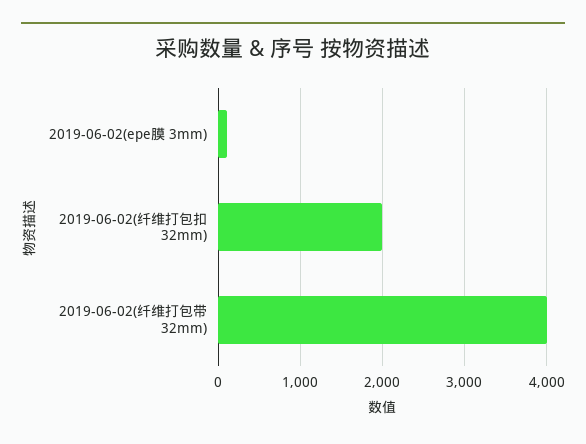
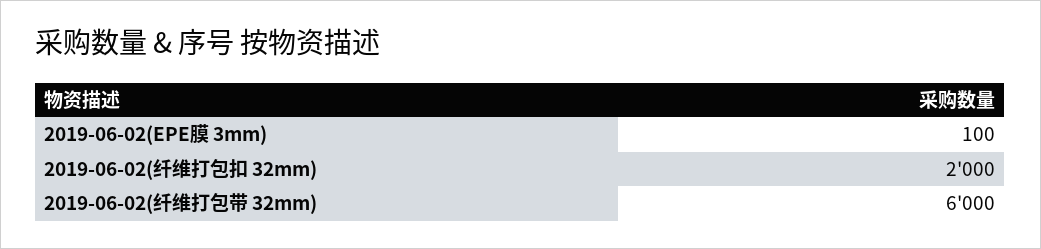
2019-06-02(纤维打包带 32mm): 4000 -> 6000

